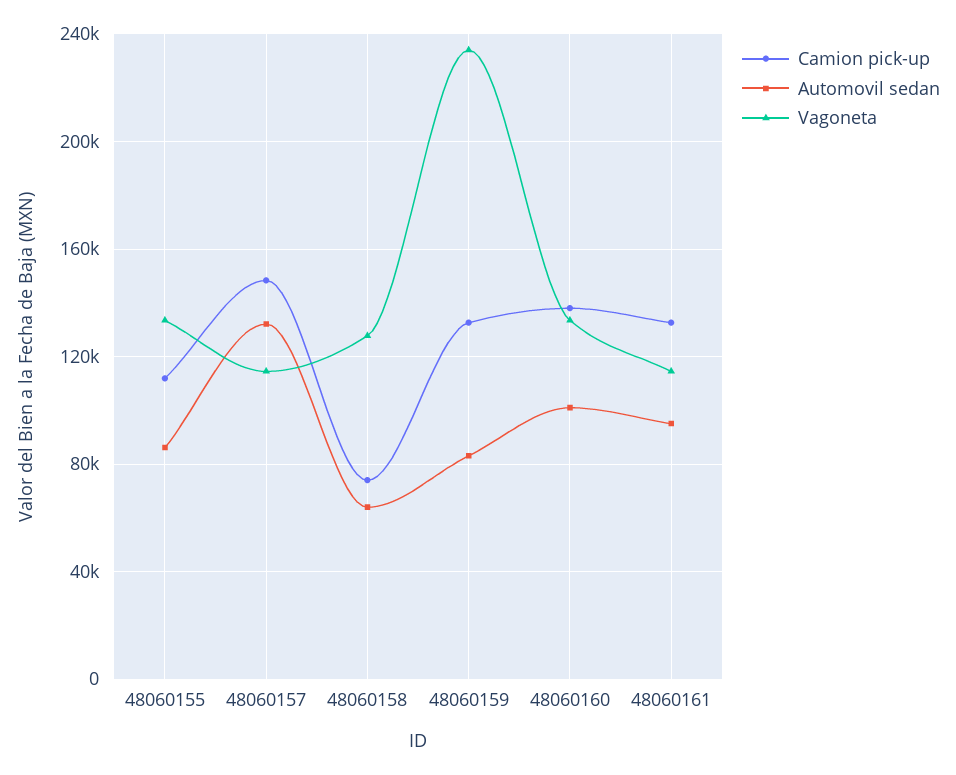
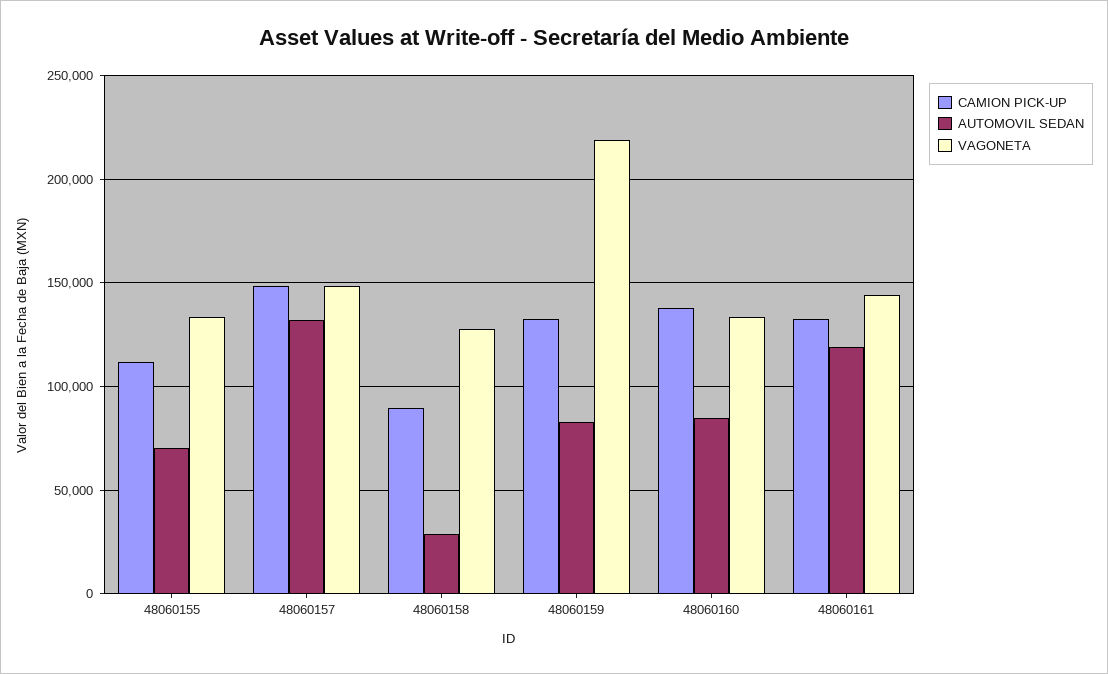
Automovil sedan, 48060155: 85000 -> 70000
Vagoneta, 48060157: 115000 -> 150000
Camion pick-up, 48060158: 75000 -> 90000
Automovil sedan, 48060158: 65000 -> 30000
Vagoneta, 48060159: 235000 -> 220000
Automovil sedan, 48060160: 100000 -> 85000
Automovil sedan, 48060161: 95000 -> 120000
Vagoneta, 48060161: 115000 -> 145000

